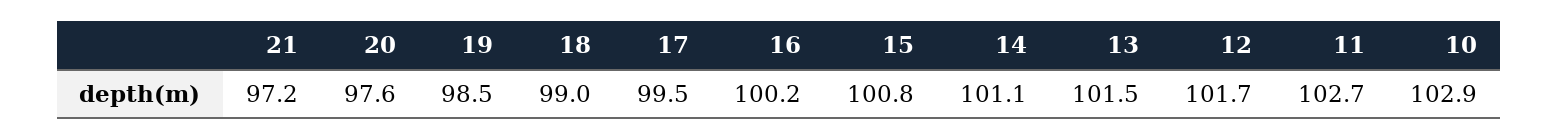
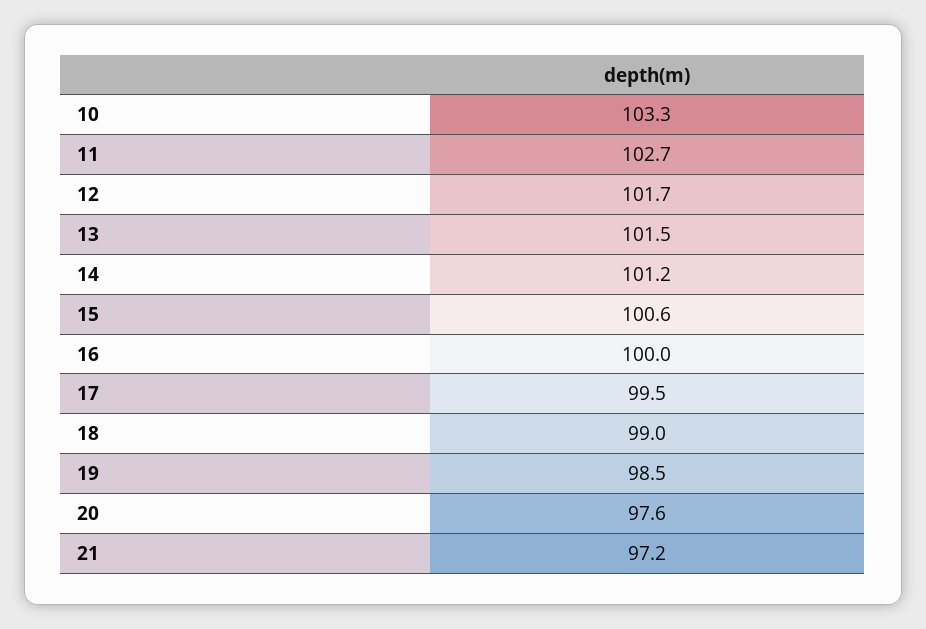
16: 100.2 -> 100
15: 100.8 -> 100.6
14: 101.1 -> 101.2
10: 102.9 -> 103.3

